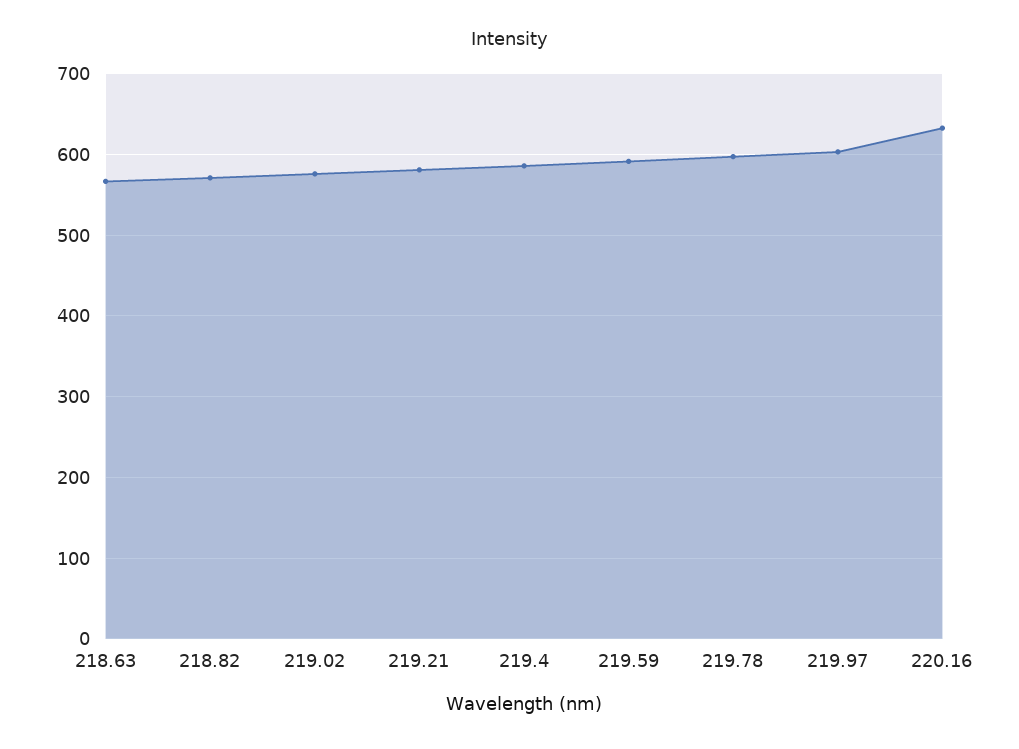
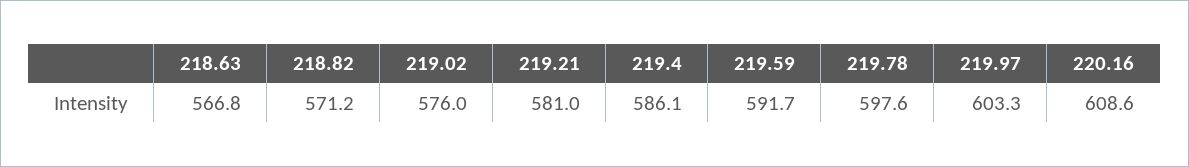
220.16: 630 -> 608.6

